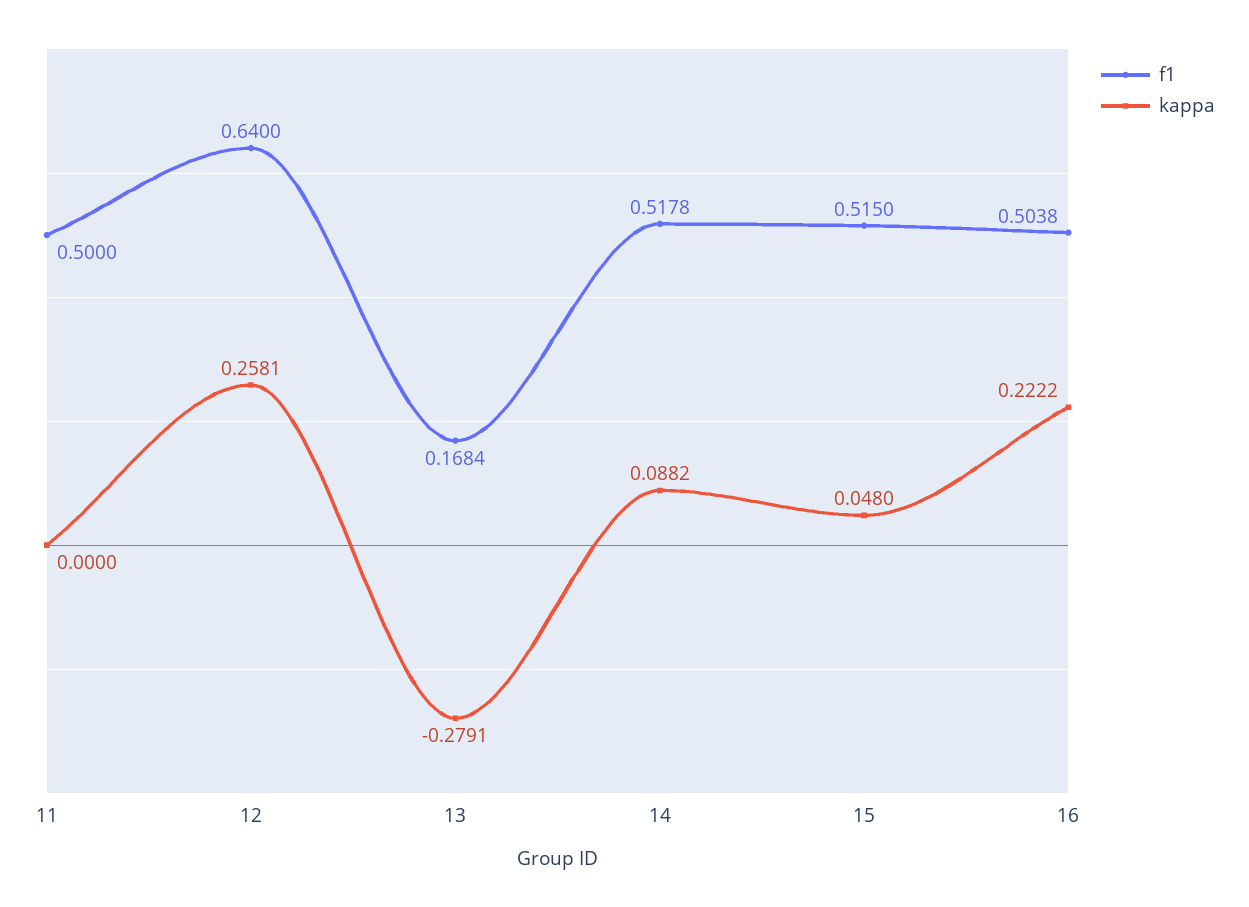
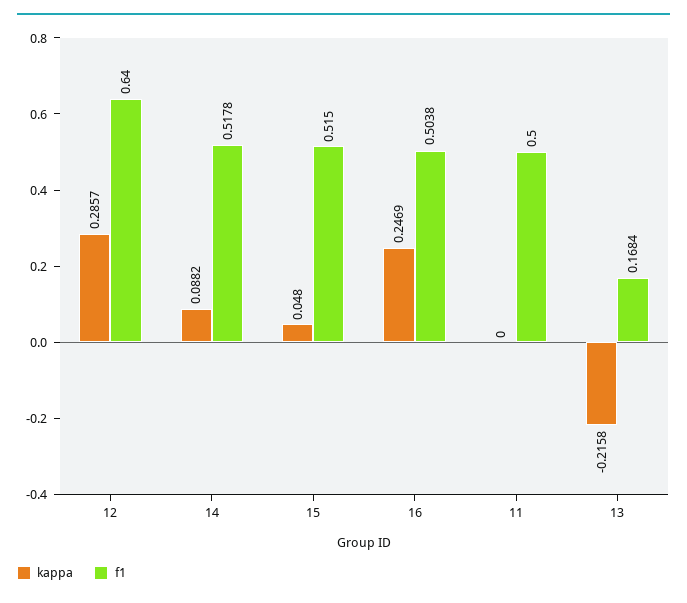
kappa, 12: 0.2581 -> 0.2857
kappa, 13: -0.2791 -> -0.2158
kappa, 16: 0.2222 -> 0.2469

